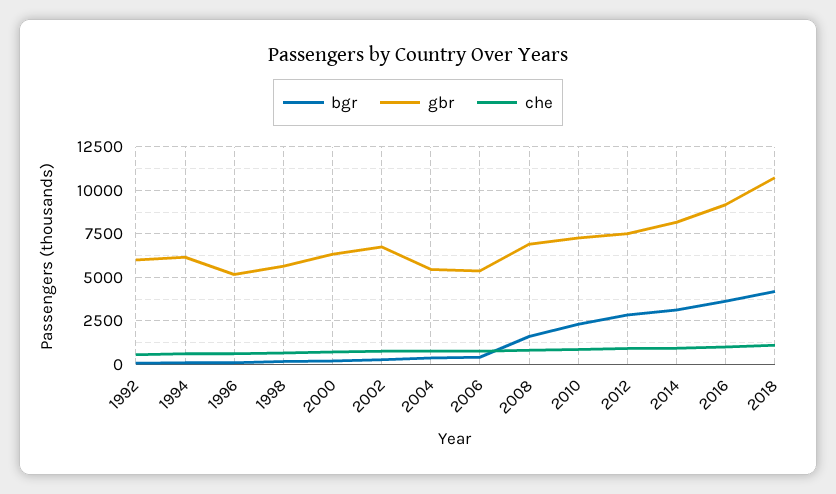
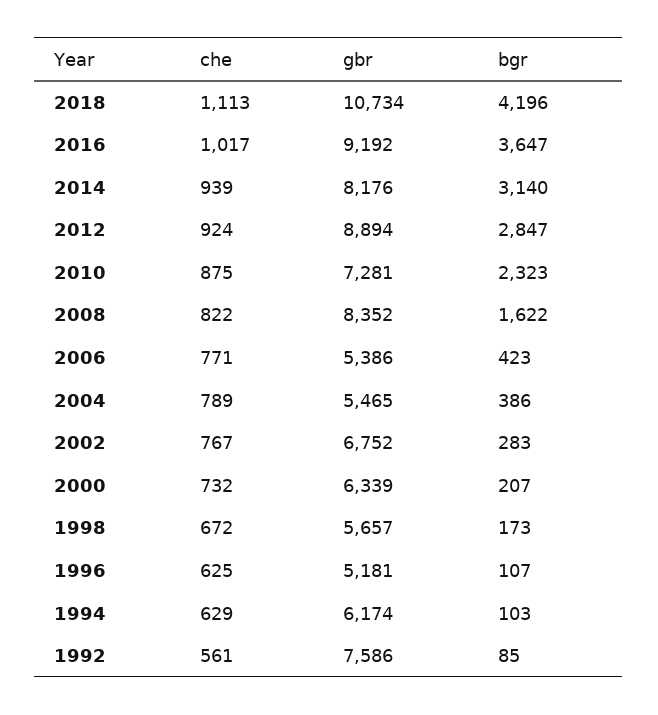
gbr, 1992: 6000 -> 7586
gbr, 2008: 7000 -> 8352
gbr, 2012: 7500 -> 8894

